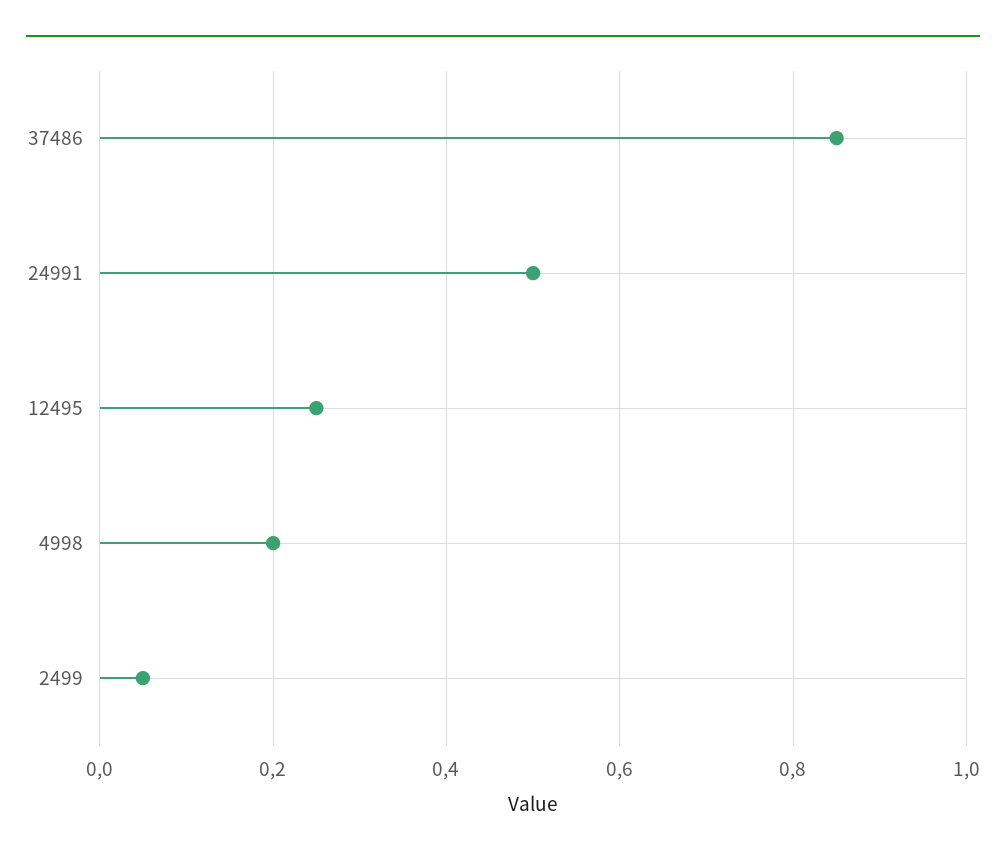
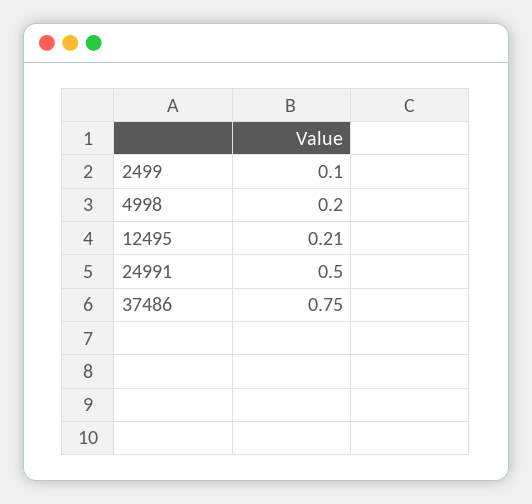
37486: 0.85 -> 0.75
12495: 0.25 -> 0.21
2499: 0.05 -> 0.1

